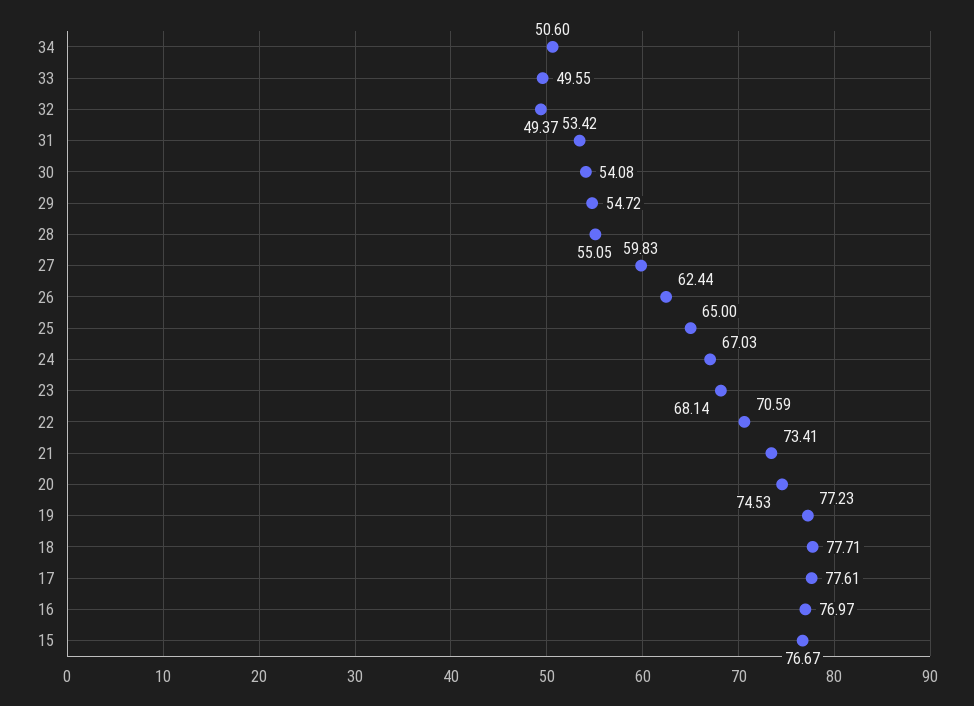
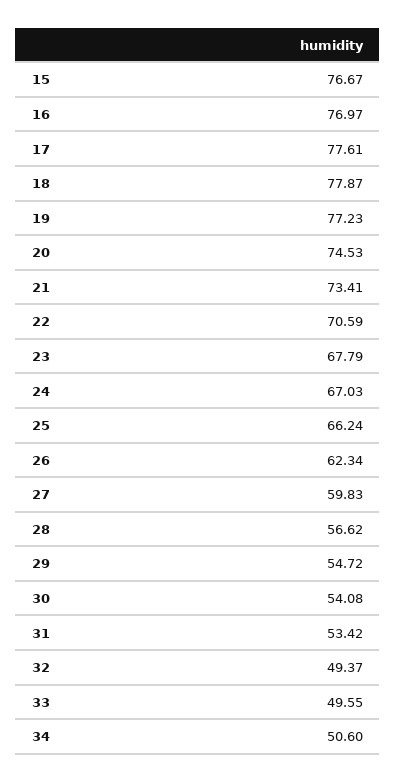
28: 55.05 -> 56.62
26: 62.44 -> 62.34
25: 65 -> 66.24
23: 68.14 -> 67.79
18: 77.71 -> 77.87

